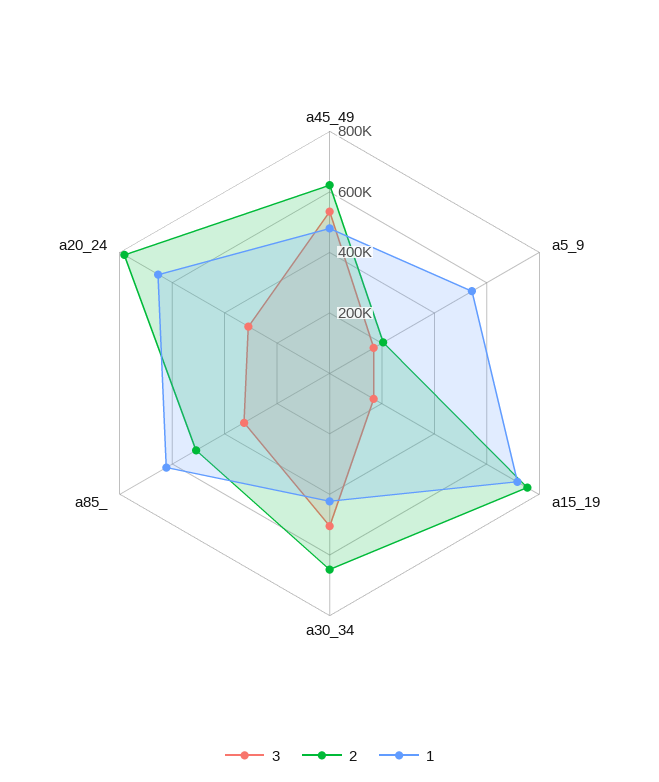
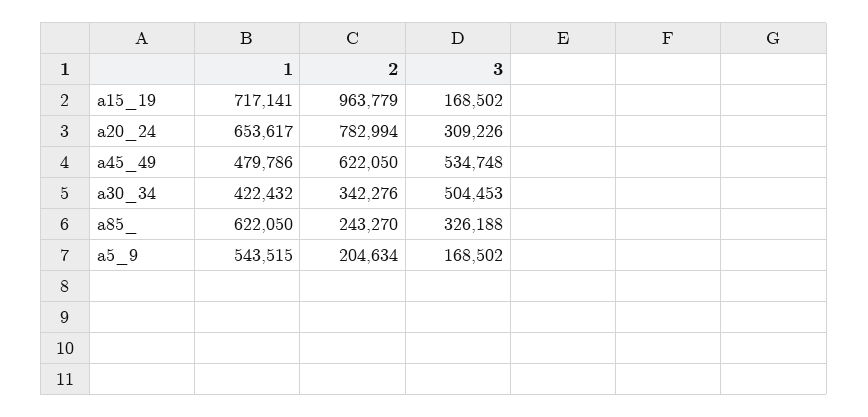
2, a15_19: 750000 -> 963779
2, a30_34: 650000 -> 342276
2, a85_: 500000 -> 243270

